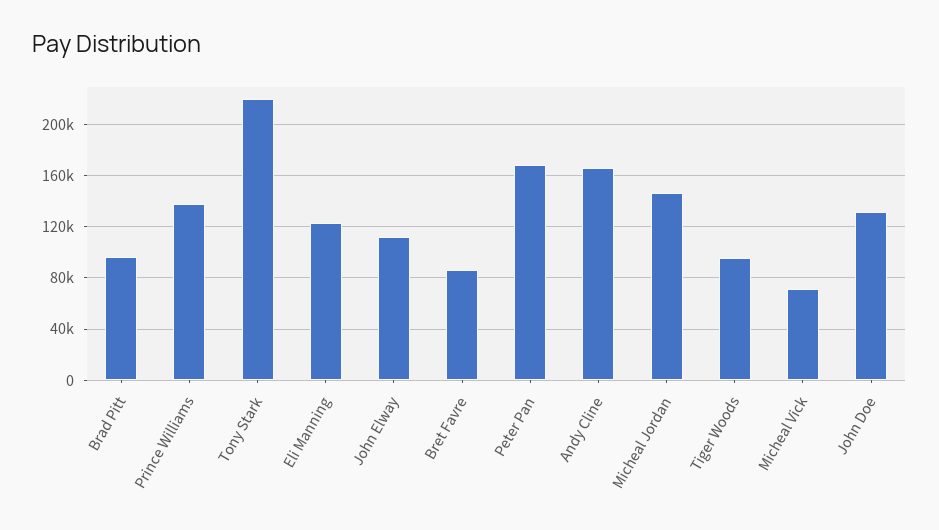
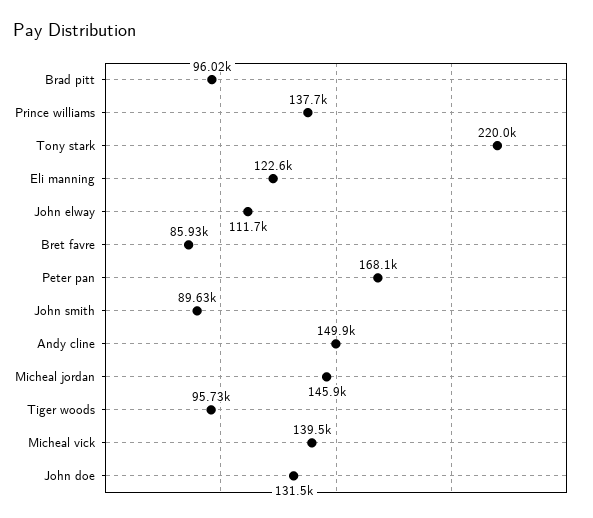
Andy Cline: 165000 -> 149900
Micheal Vick: 70000 -> 139500
John smith: none -> 89630

